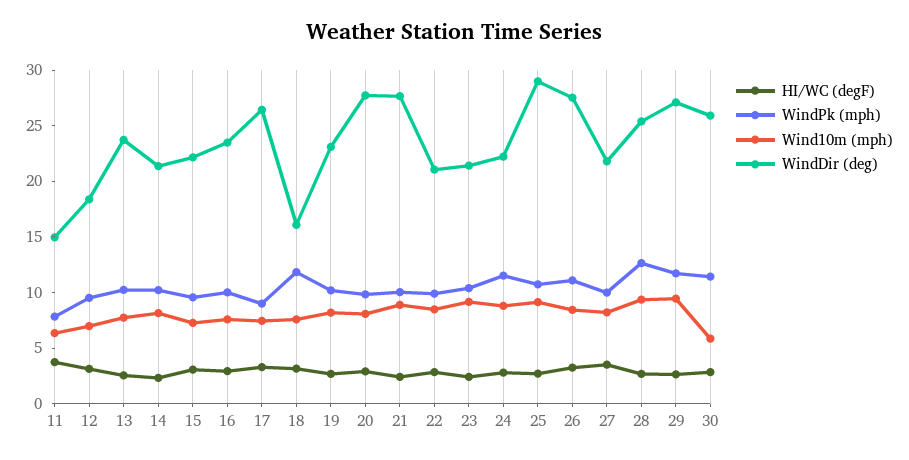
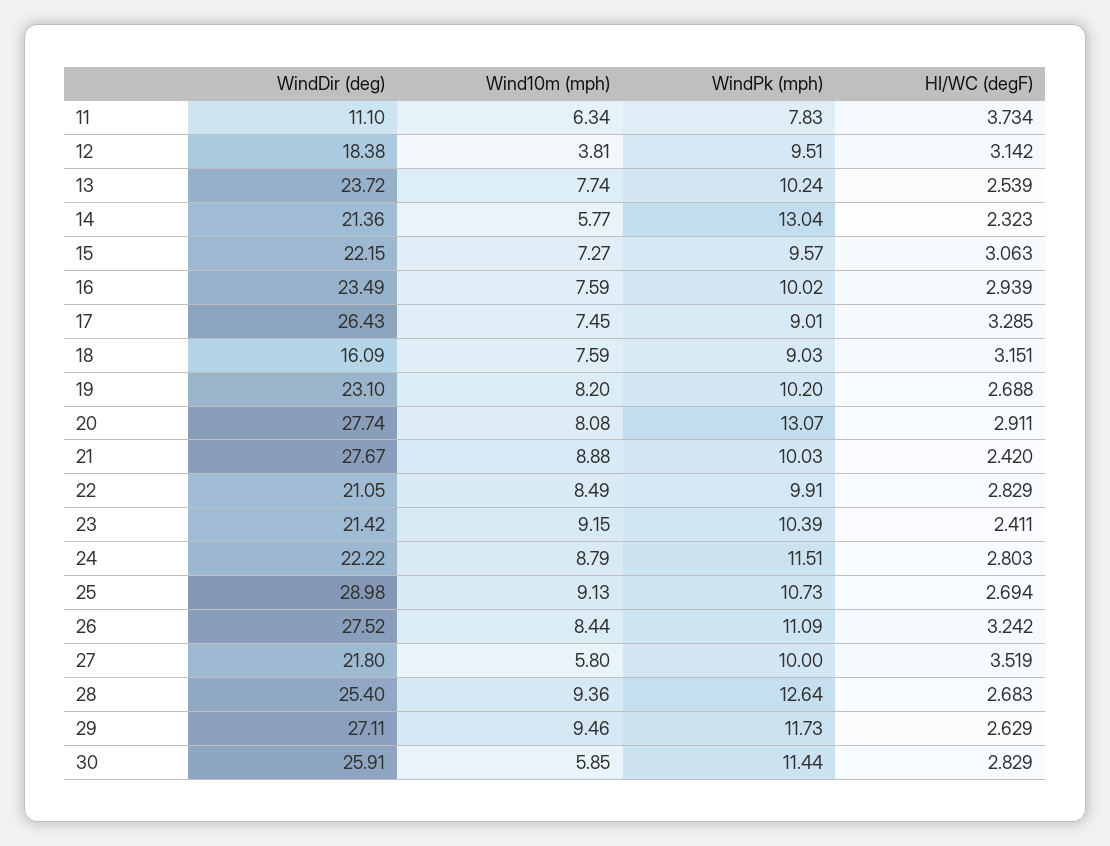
WindDir (deg), 11: 15 -> 11.1
Wind10m (mph), 12: 7 -> 3.81
WindPk (mph), 14: 10 -> 13.04
Wind10m (mph), 14: 8 -> 5.77
WindPk (mph), 18: 12 -> 9.03
WindPk (mph), 20: 10 -> 13.07
Wind10m (mph), 27: 8 -> 5.8

